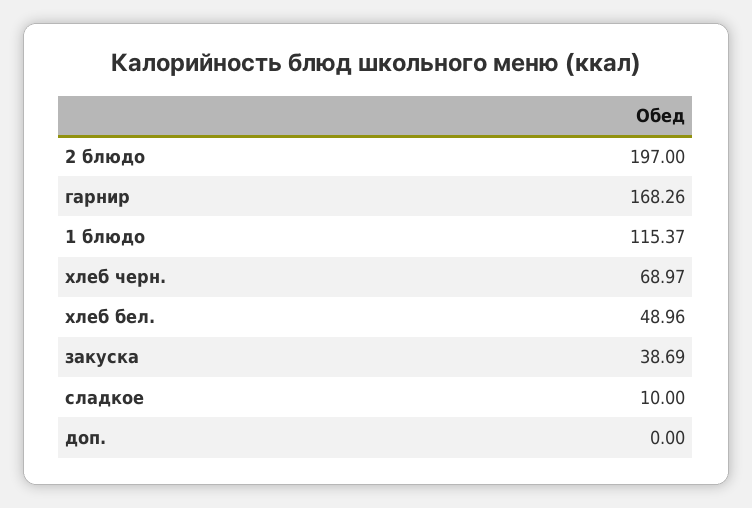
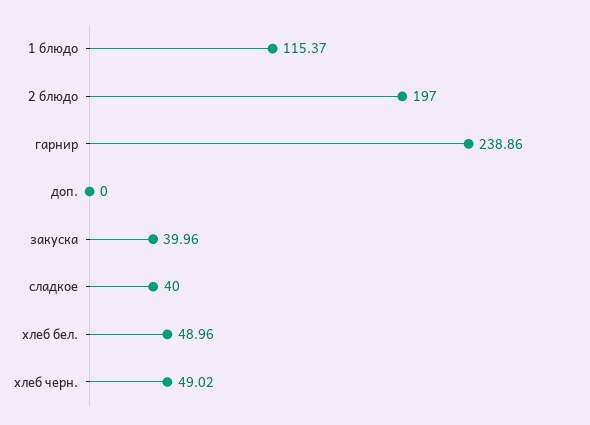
гарнир: 168.26 -> 238.86
хлеб черн.: 68.97 -> 49.02
закуска: 38.69 -> 39.96
сладкое: 10 -> 40

